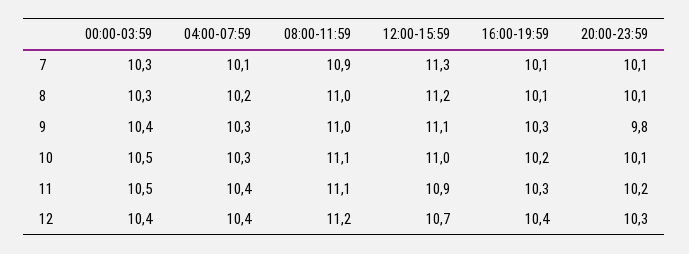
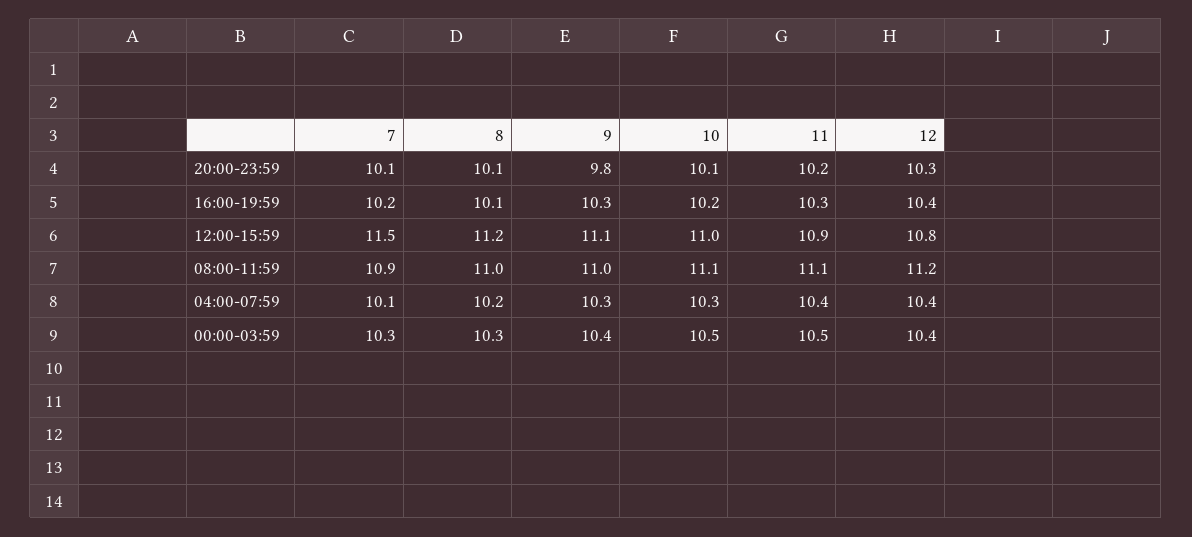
12:00-15:59, 7: 11.3 -> 11.5
16:00-19:59, 7: 10.1 -> 10.2
12:00-15:59, 12: 10.7 -> 10.8

